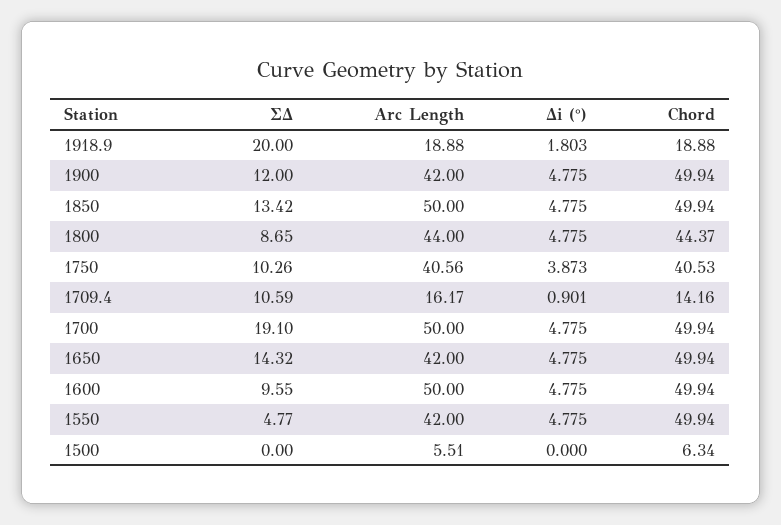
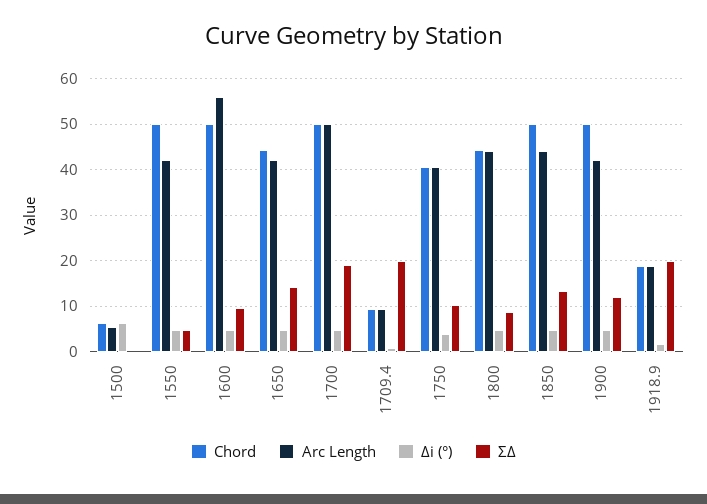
Arc Length, 1850: 50 -> 44
ΣΔ, 1709.4: 10.59 -> 20
Arc Length, 1709.4: 16.17 -> 10
Chord, 1709.4: 14.16 -> 10
Chord, 1650: 49.94 -> 44
Arc Length, 1600: 50 -> 56
Δi (°), 1500: 0 -> 6

